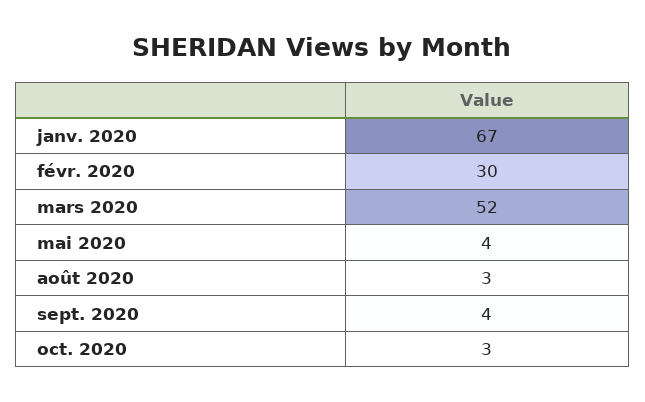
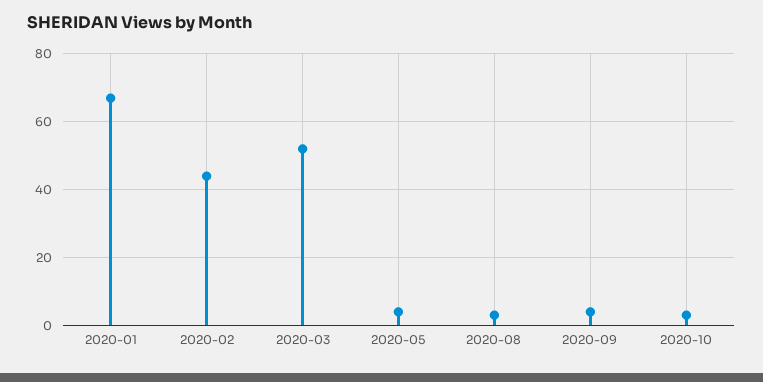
févr. 2020: 30 -> 45

